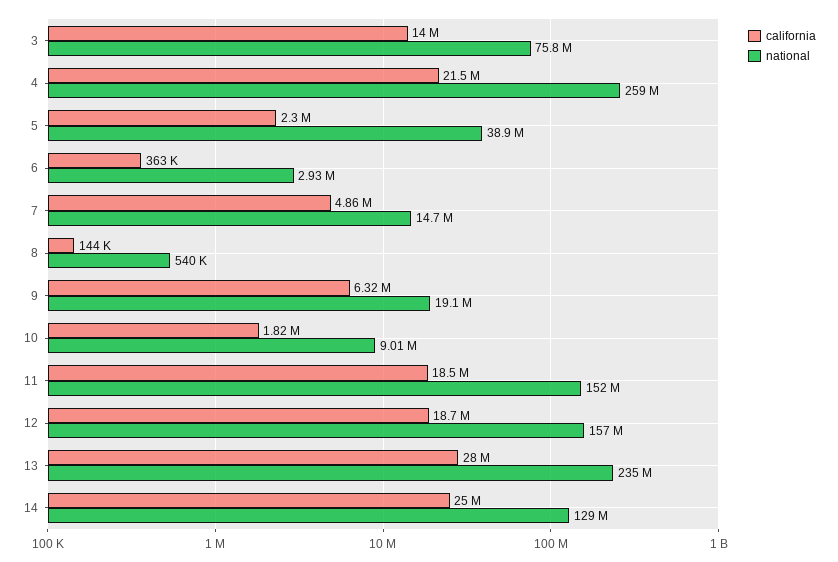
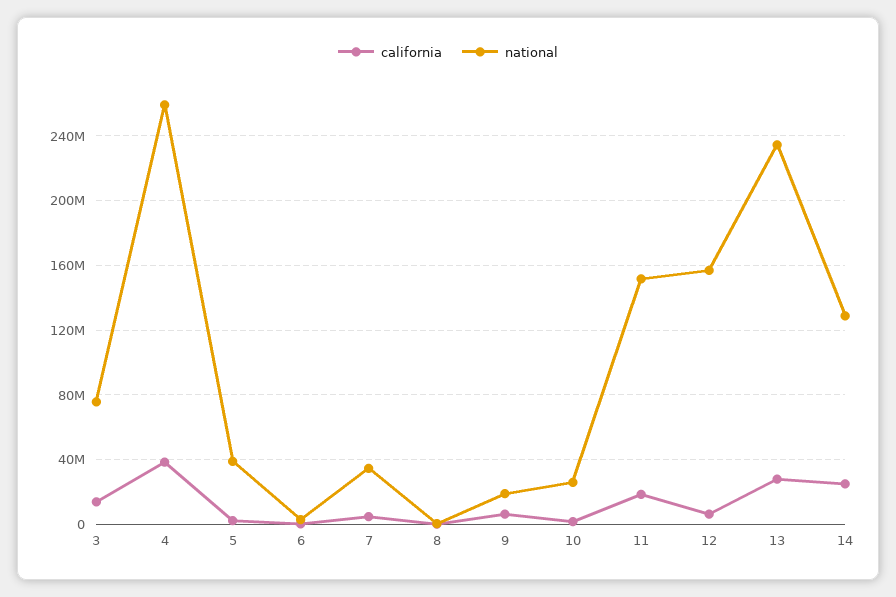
california, 4: 21500000 -> 40000000
national, 7: 14700000 -> 35000000
national, 10: 9010000 -> 25000000
california, 12: 18700000 -> 5000000

